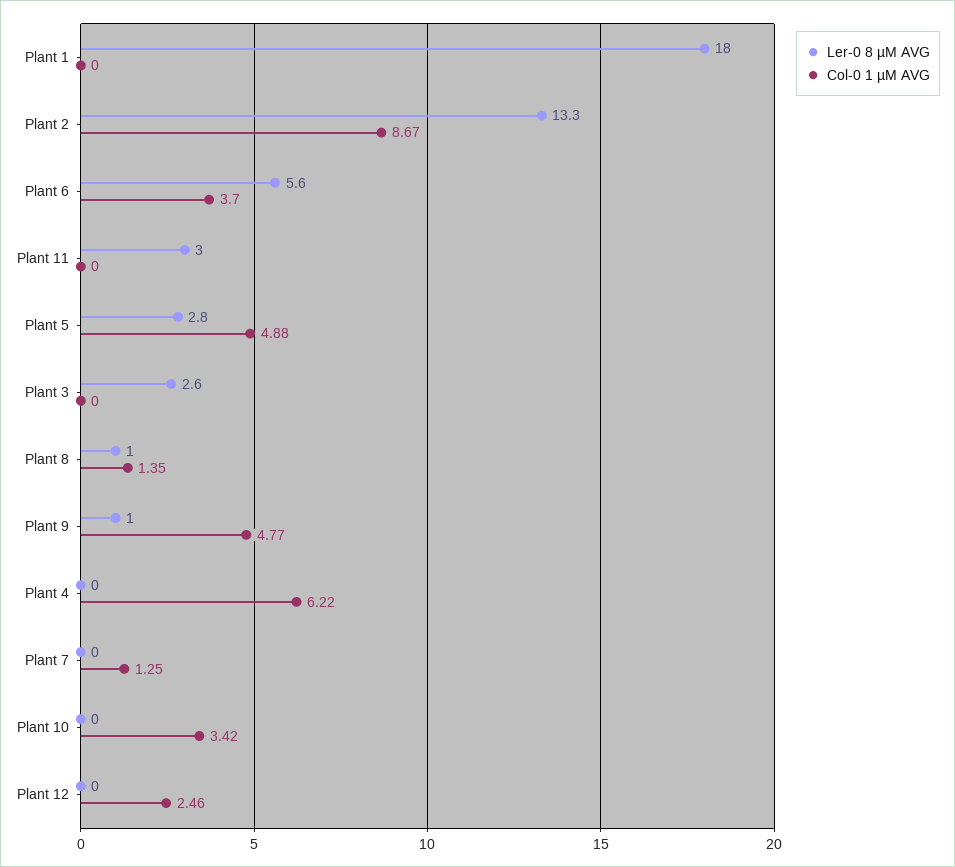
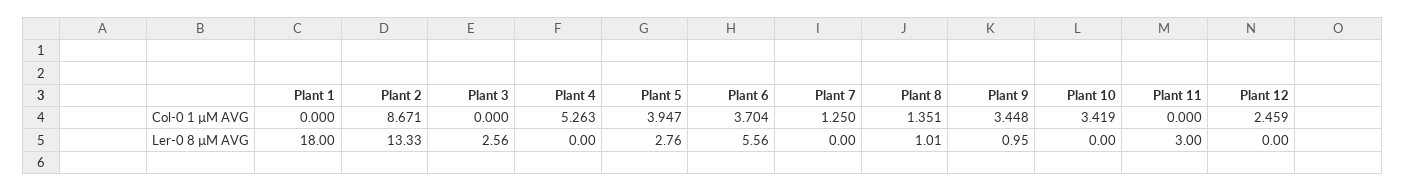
Col-0 1 µM AVG, Plant 5: 4.88 -> 3.947
Col-0 1 µM AVG, Plant 9: 4.77 -> 3.448
Col-0 1 µM AVG, Plant 4: 6.22 -> 5.263

